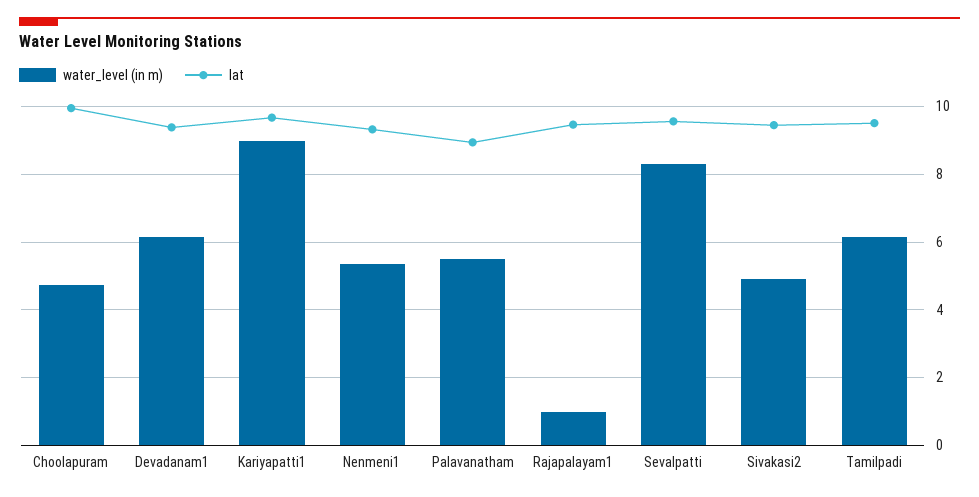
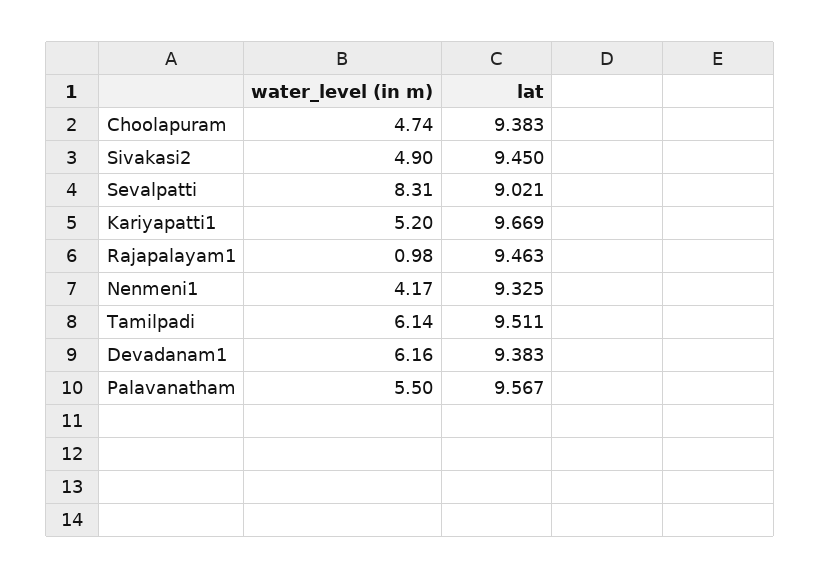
lat, Choolapuram: 10 -> 9.383
water_level (in m), Kariyapatti1: 9 -> 5.2
water_level (in m), Nenmeni1: 5.4 -> 4.17
lat, Palavanatham: 9 -> 9.567
lat, Sevalpatti: 9.6 -> 9.021

